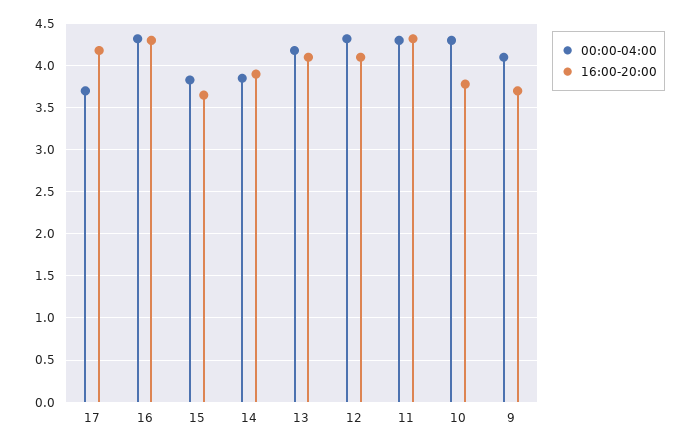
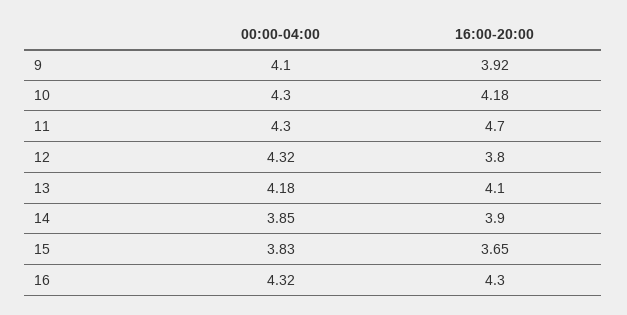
00:00-04:00, 17: 3.7 -> none
16:00-20:00, 17: 4.2 -> none
16:00-20:00, 12: 4.1 -> 3.8
16:00-20:00, 11: 4.3 -> 4.7
16:00-20:00, 10: 3.8 -> 4.18
16:00-20:00, 9: 3.7 -> 3.92

